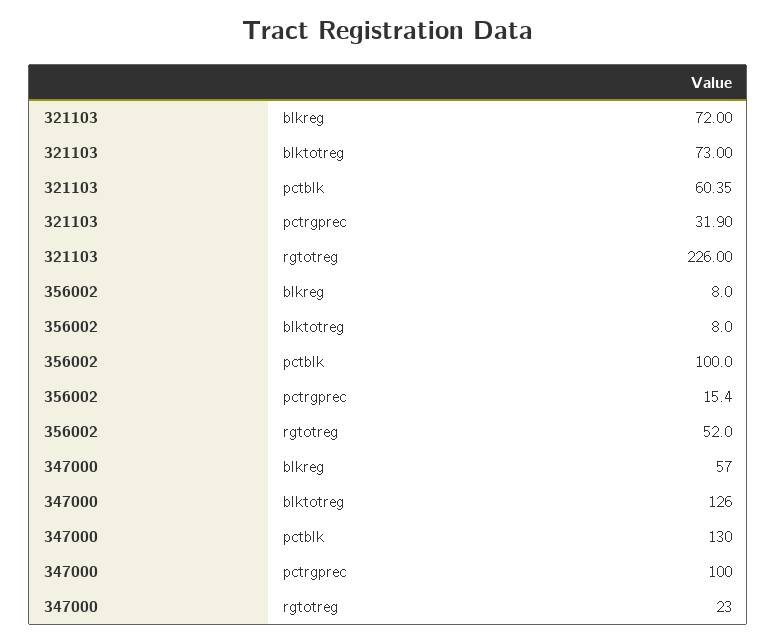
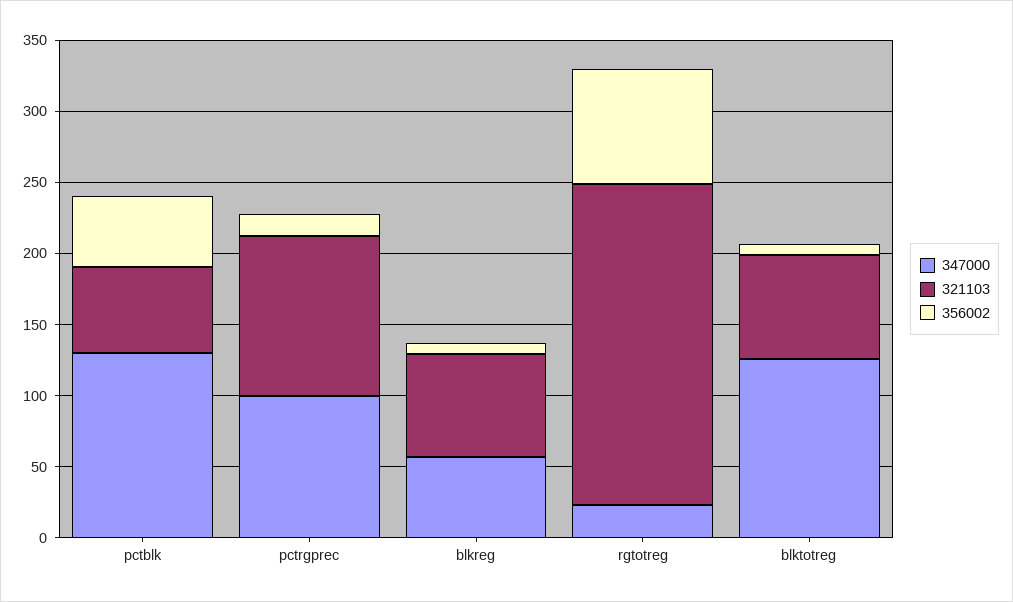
321103, pctrgprec: 31.9 -> 110
356002, pctblk: 100 -> 50
356002, rgtotreg: 52 -> 80

